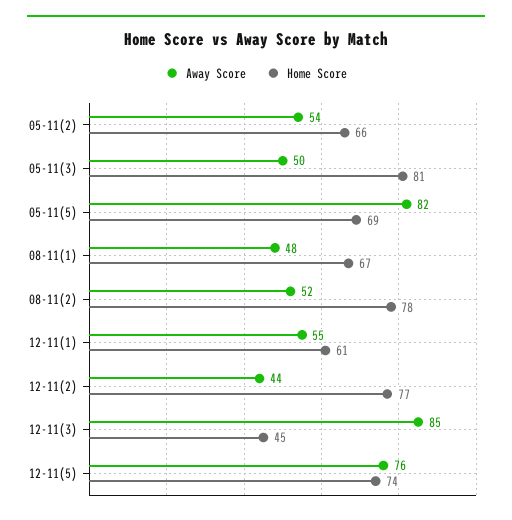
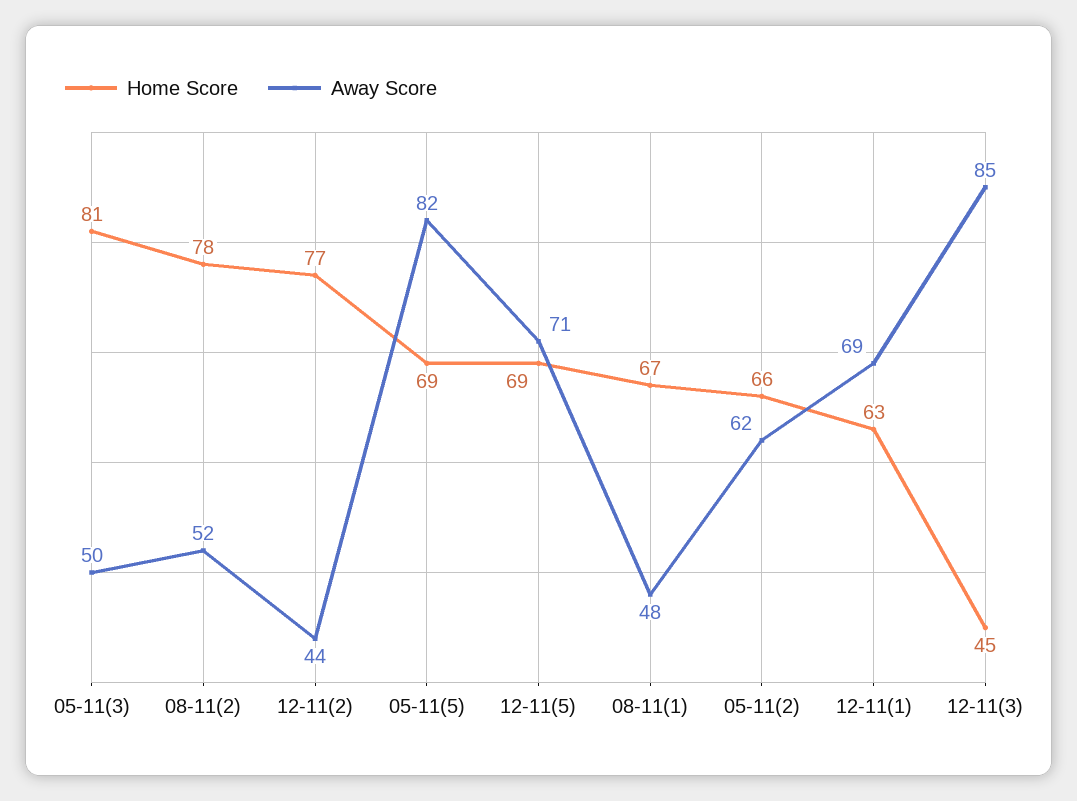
Away Score, 05-11(2): 54 -> 62
Away Score, 12-11(1): 55 -> 69
Home Score, 12-11(1): 61 -> 63
Away Score, 12-11(5): 76 -> 71
Home Score, 12-11(5): 74 -> 69

